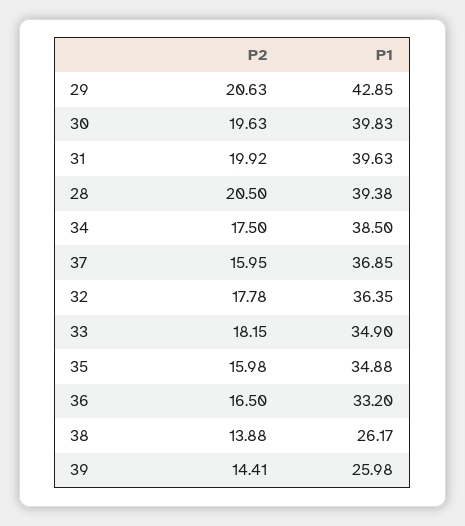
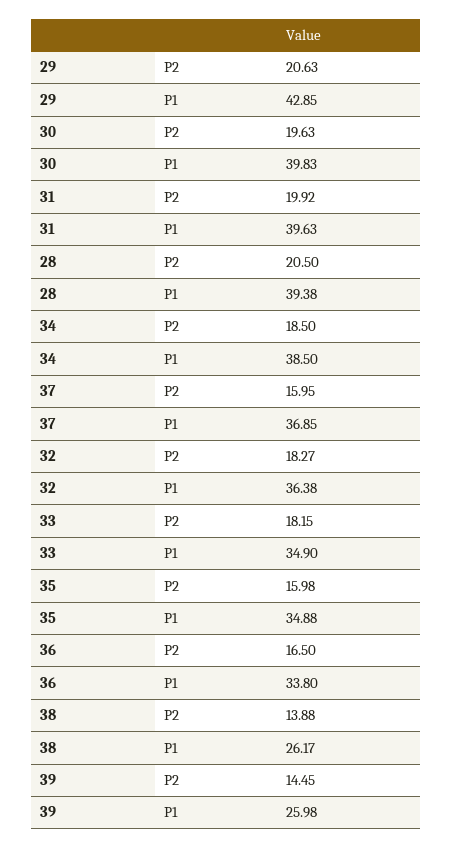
P2, 34: 17.5 -> 18.5
P2, 32: 17.78 -> 18.27
P1, 32: 36.35 -> 36.38
P1, 36: 33.2 -> 33.8
P2, 39: 14.41 -> 14.45

